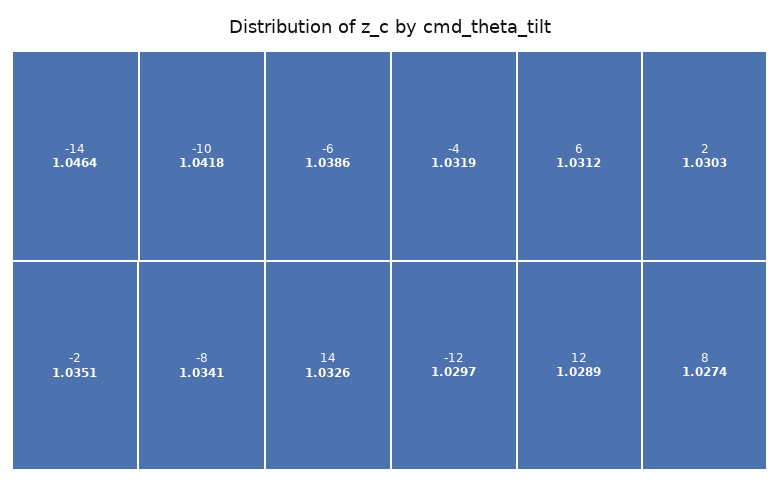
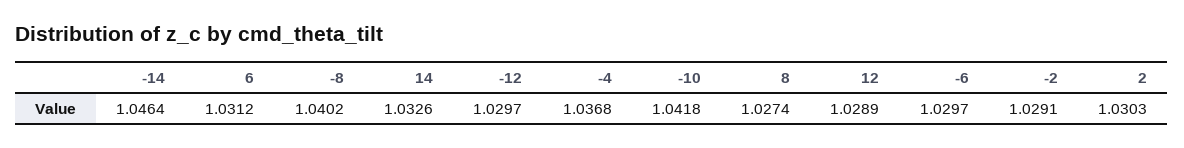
-6: 1.0386 -> 1.0297
-2: 1.0351 -> 1.0291
-8: 1.0341 -> 1.0402
-4: 1.0319 -> 1.0368

